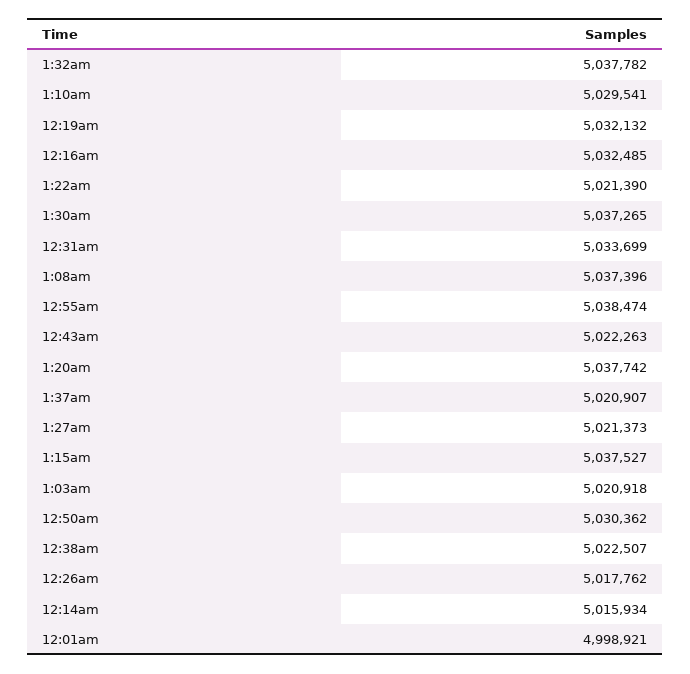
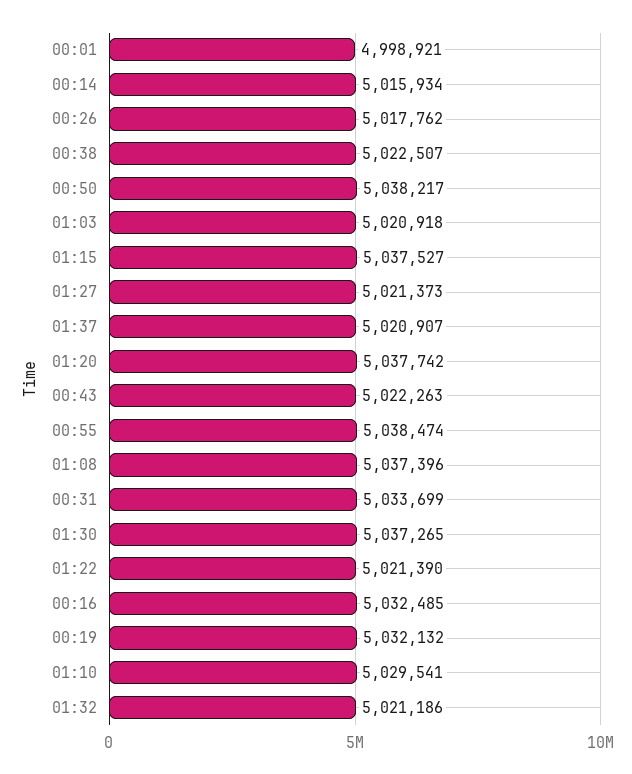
1:32am: 5037782 -> 5021186
12:50am: 5030362 -> 5038217

